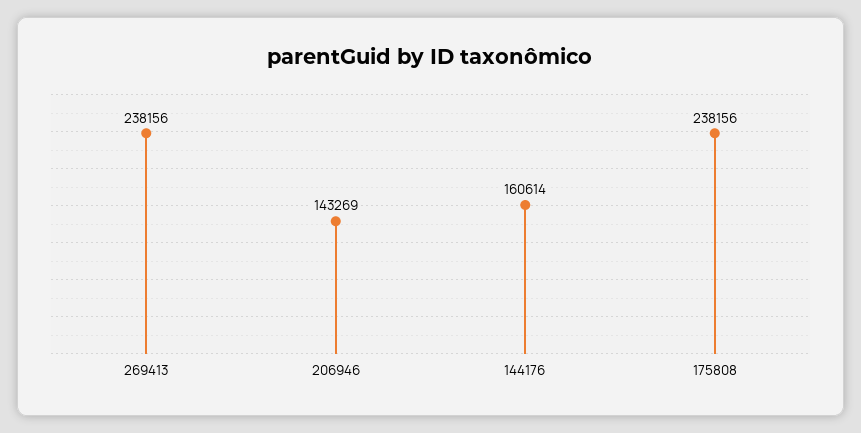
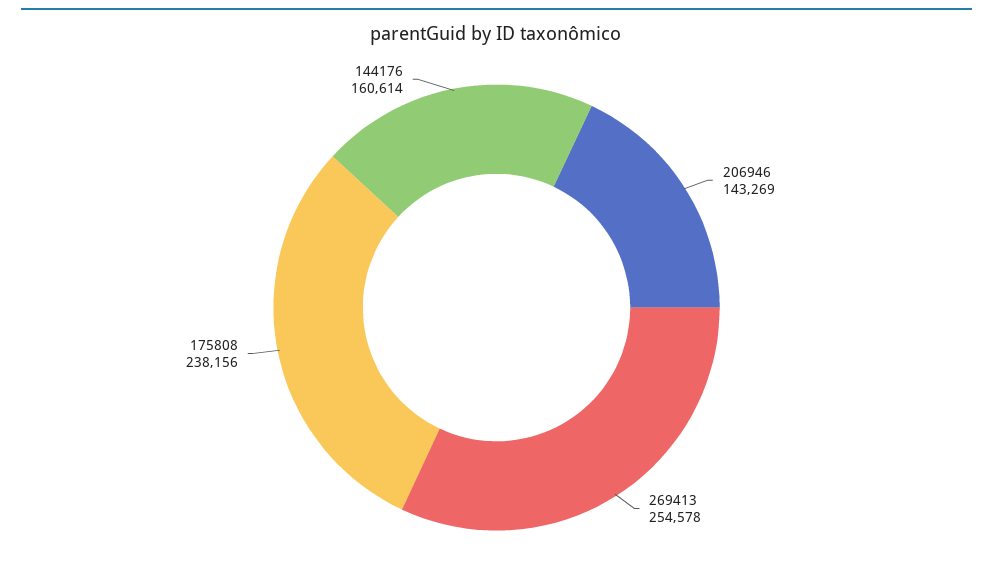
269413: 238156 -> 254578

